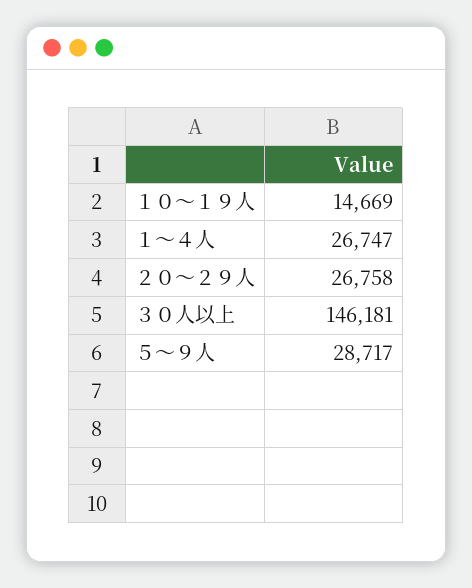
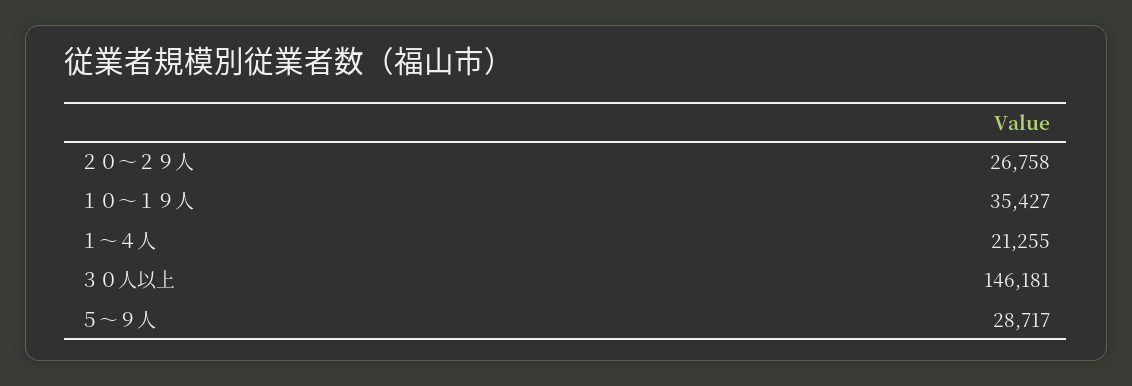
１０～１９人: 14669 -> 35427
１～４人: 26747 -> 21255

